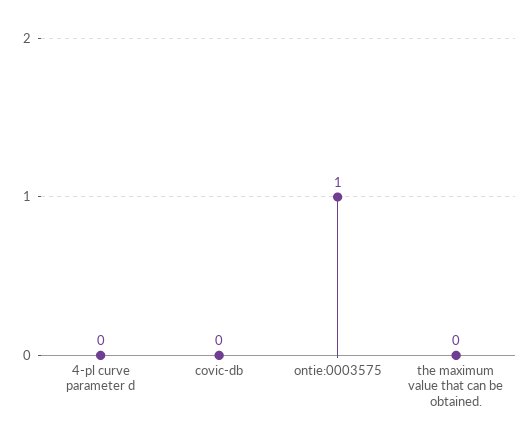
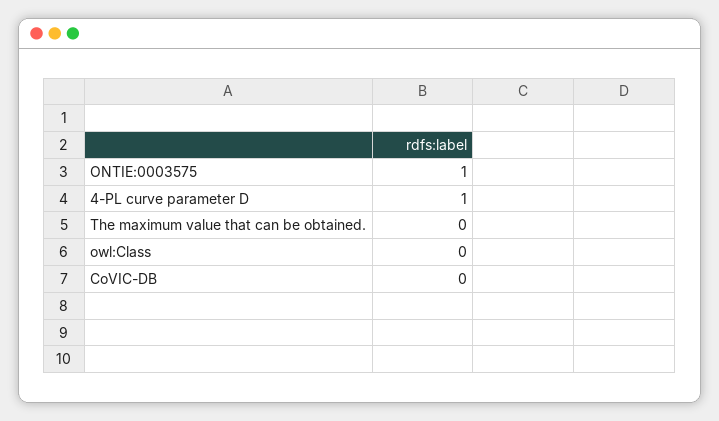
4-pl curve parameter d: 0 -> 1
owl:Class: none -> 0

